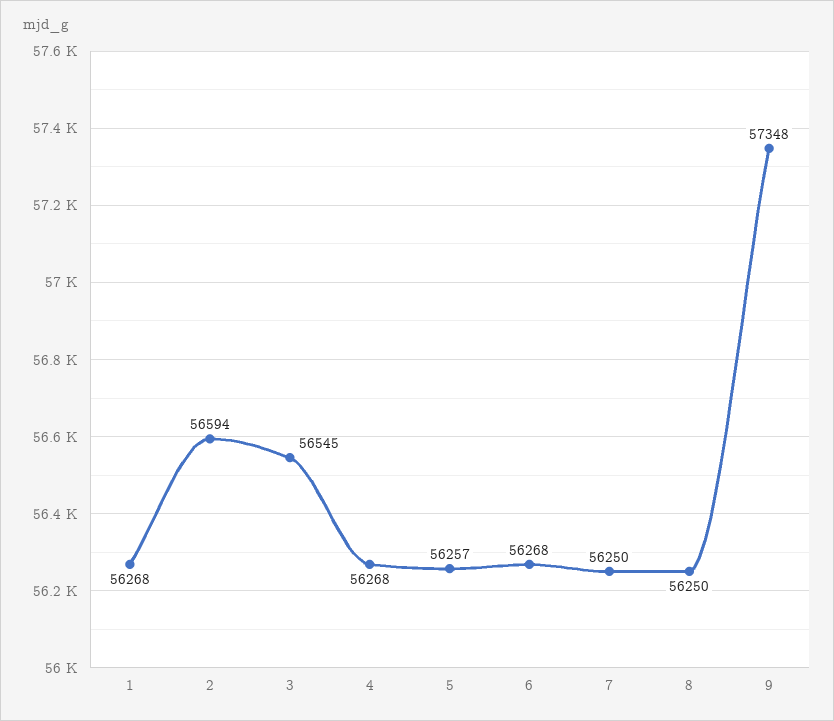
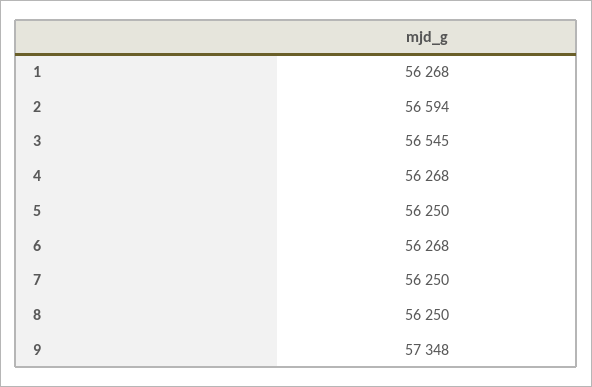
5: 56257 -> 56250

